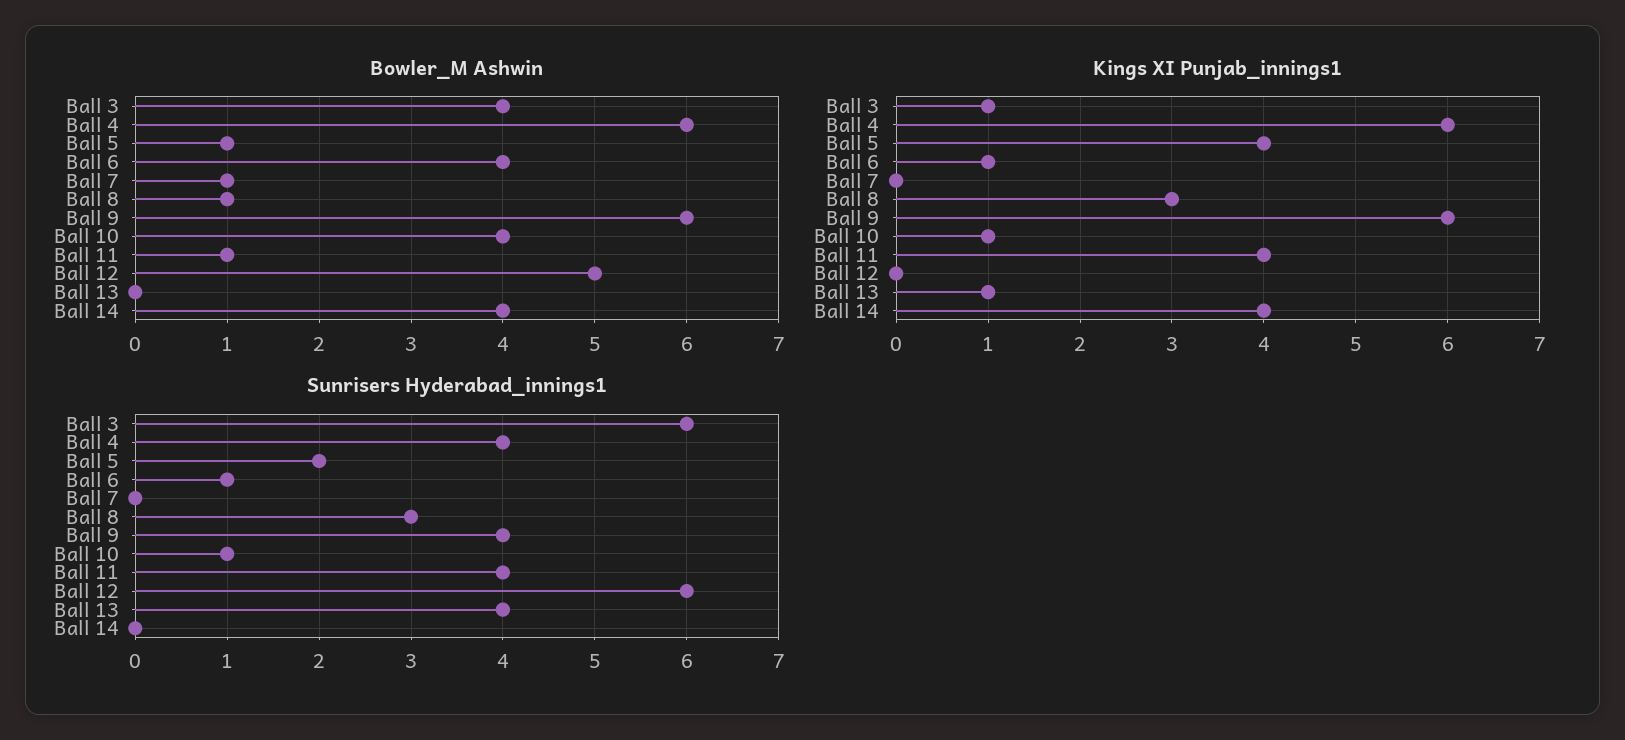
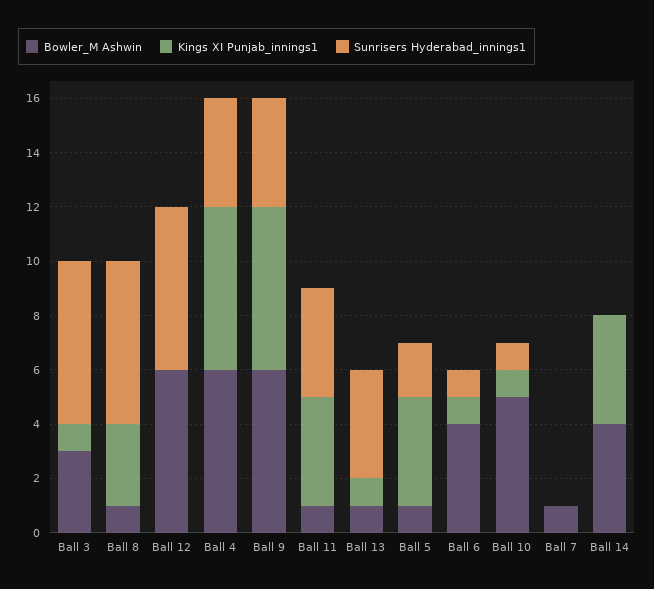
Bowler_M Ashwin, Ball 3: 4 -> 3
Bowler_M Ashwin, Ball 10: 4 -> 5
Bowler_M Ashwin, Ball 12: 5 -> 6
Bowler_M Ashwin, Ball 13: 0 -> 1
Sunrisers Hyderabad_innings1, Ball 8: 3 -> 6

